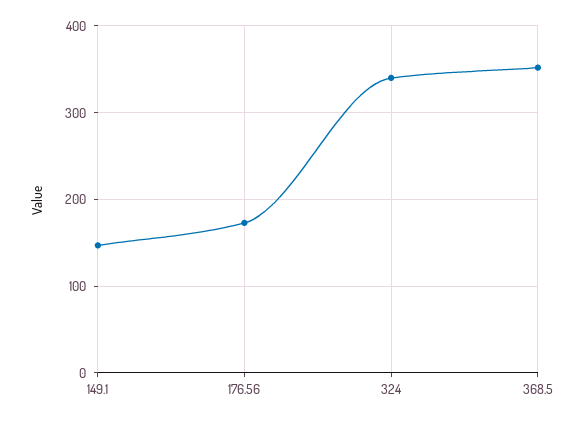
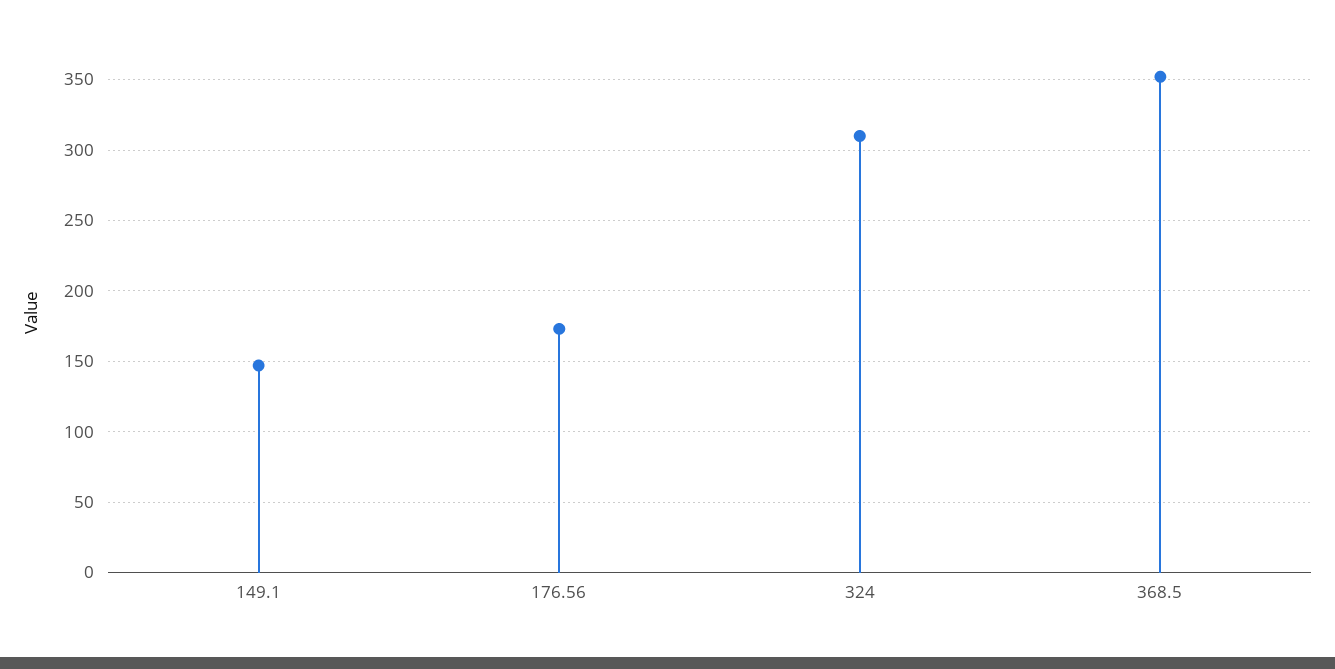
324: 340 -> 310

